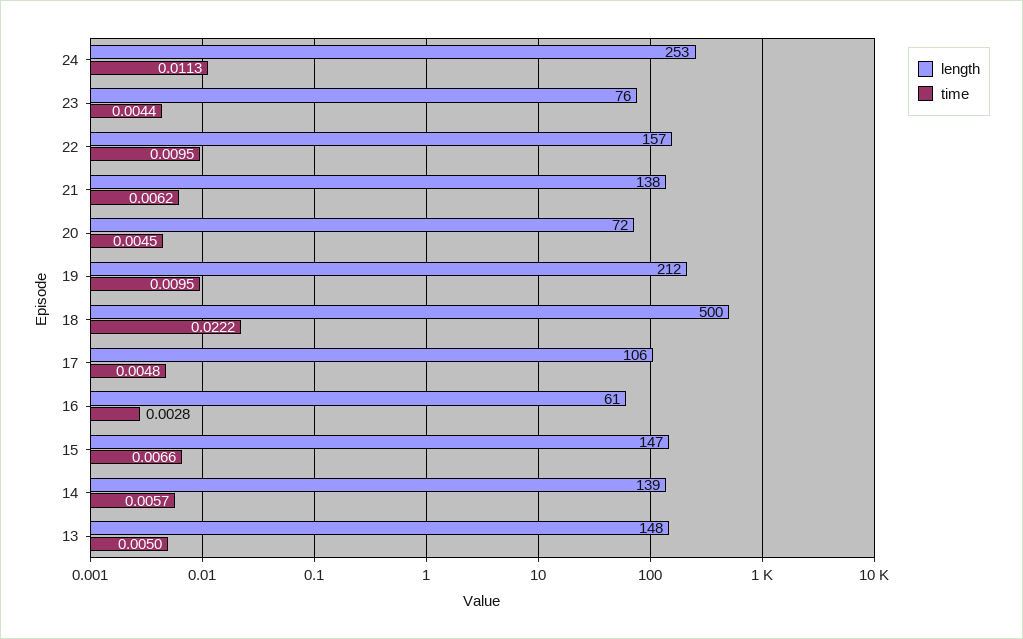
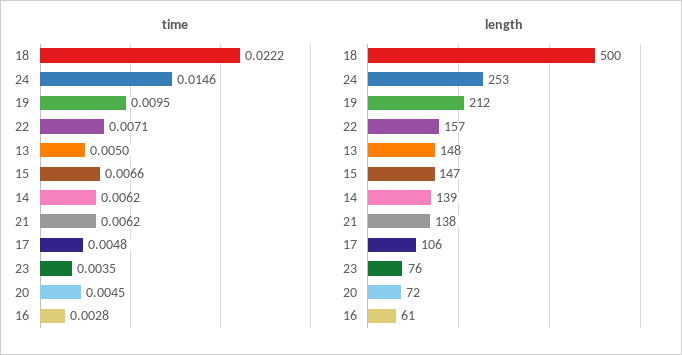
time, 24: 0.0113 -> 0.0146
time, 23: 0.0044 -> 0.0035
time, 22: 0.0095 -> 0.0071
time, 14: 0.0057 -> 0.0062

